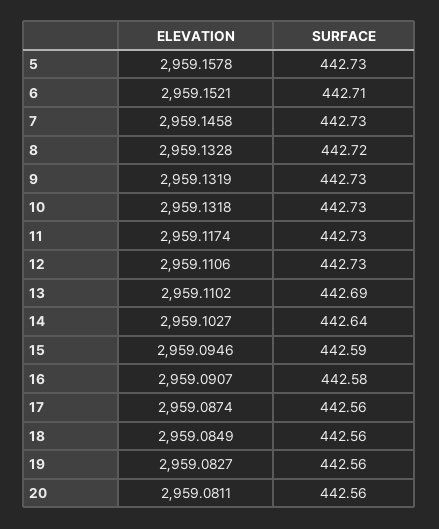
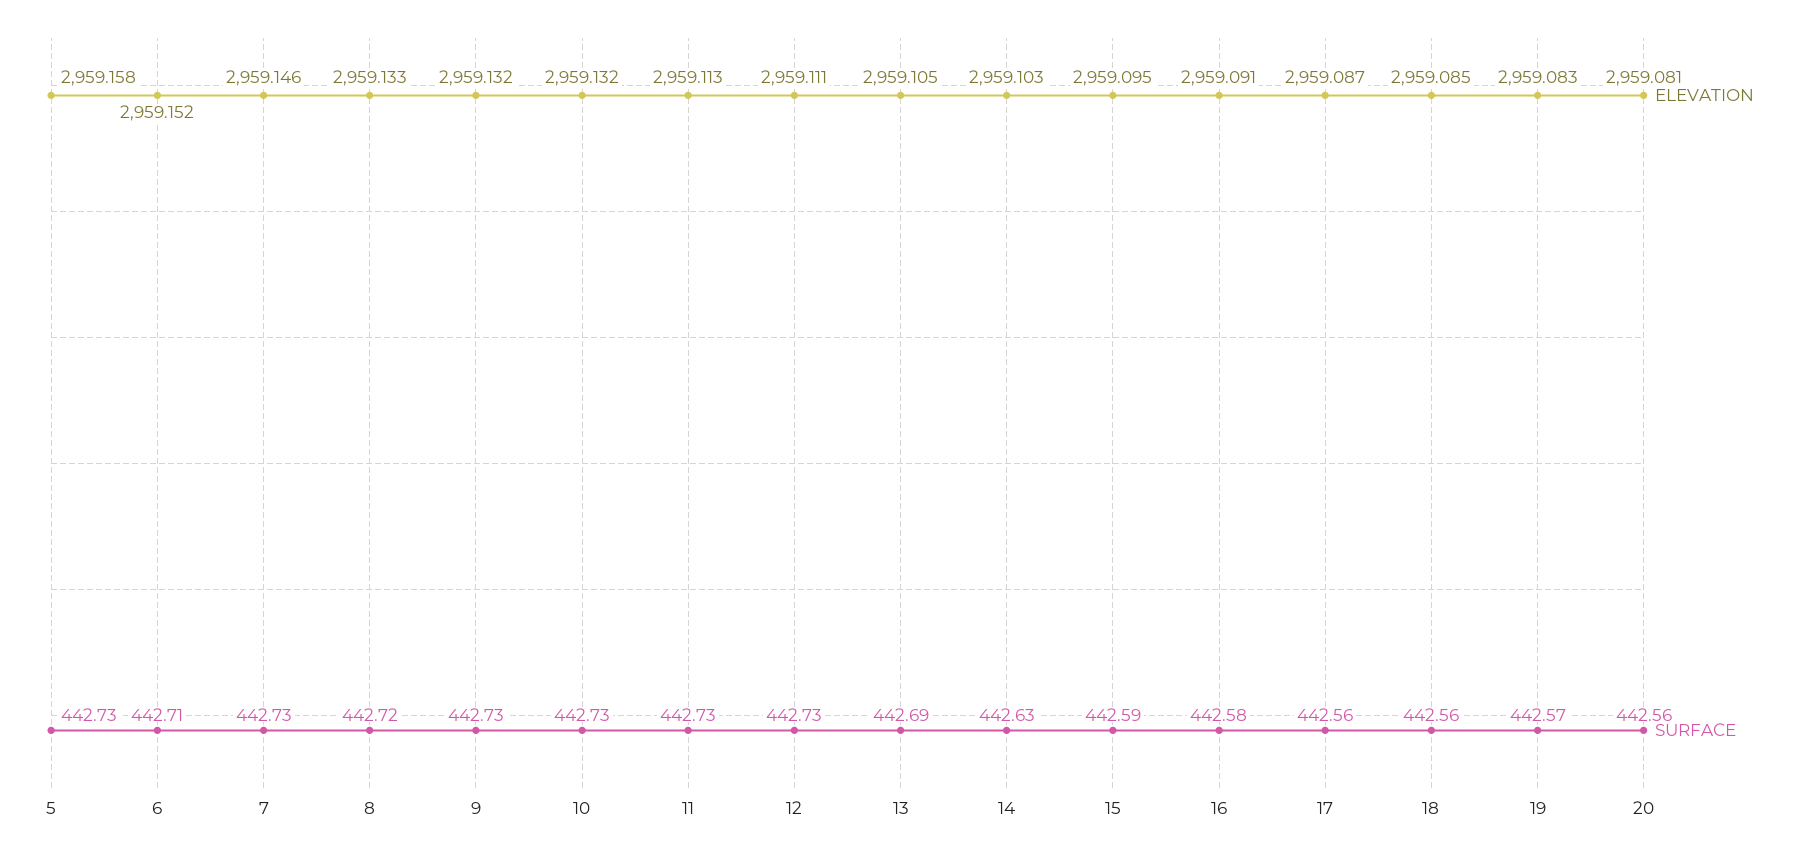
ELEVATION, 11: 2959.1174 -> 2959.113
ELEVATION, 13: 2959.1102 -> 2959.105
SURFACE, 14: 442.64 -> 442.63
SURFACE, 19: 442.56 -> 442.57

